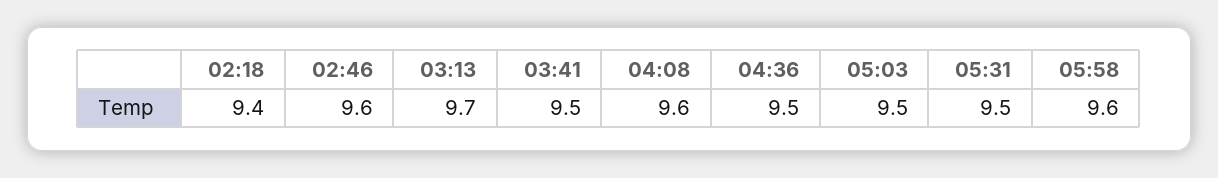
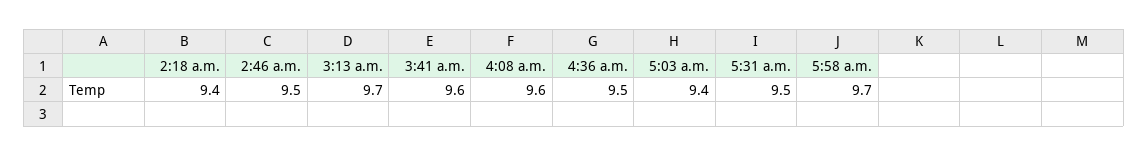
02:46: 9.6 -> 9.5
03:41: 9.5 -> 9.6
05:03: 9.5 -> 9.4
05:58: 9.6 -> 9.7

